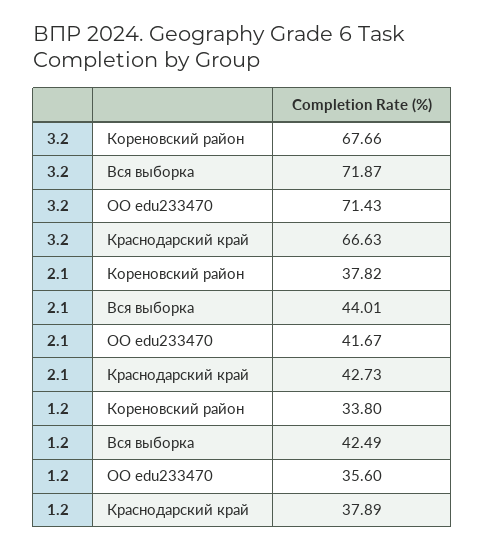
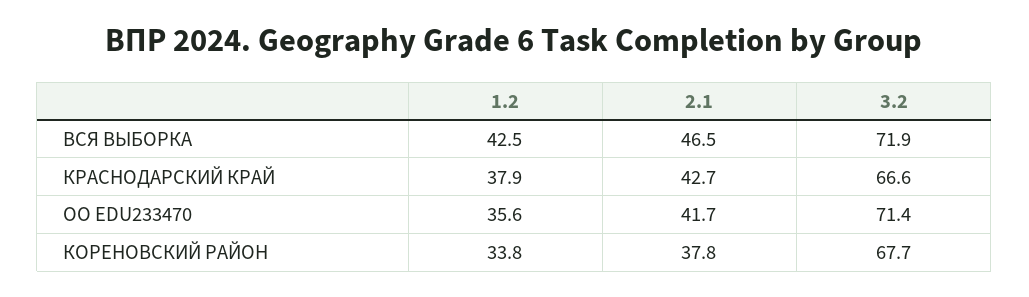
2.1, Вся выборка: 44.01 -> 46.5

